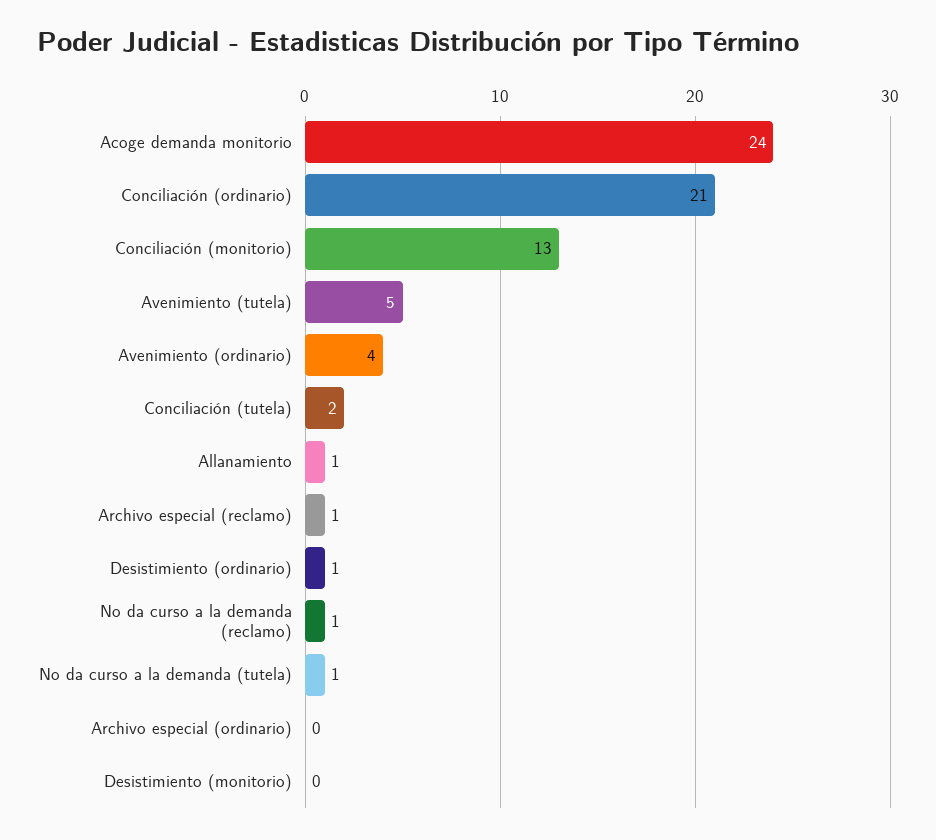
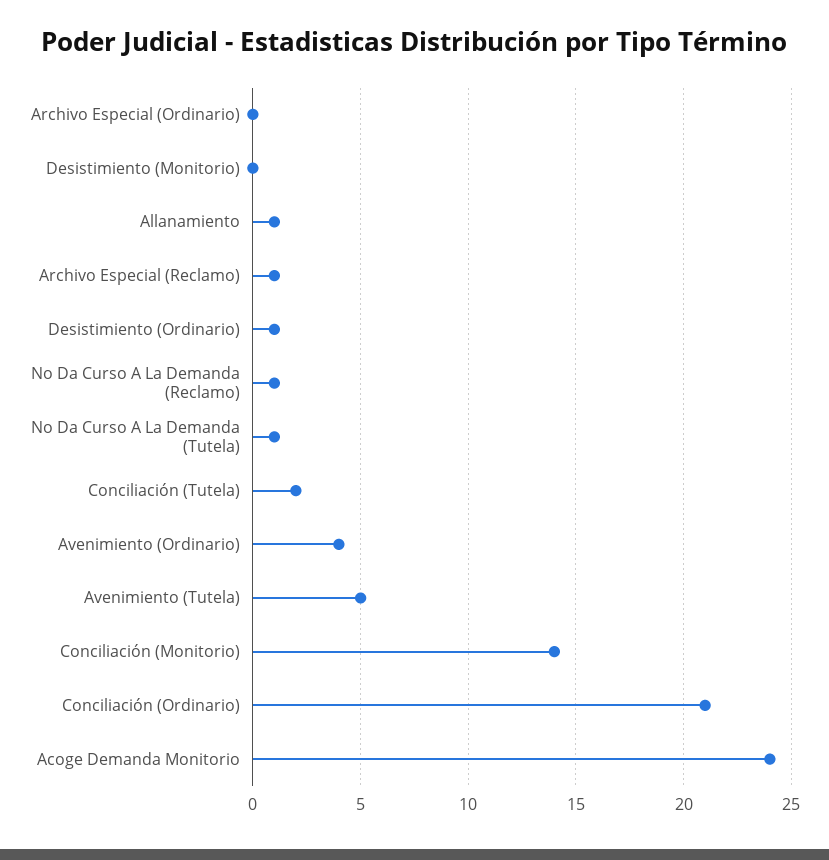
Conciliación (monitorio): 13 -> 14

